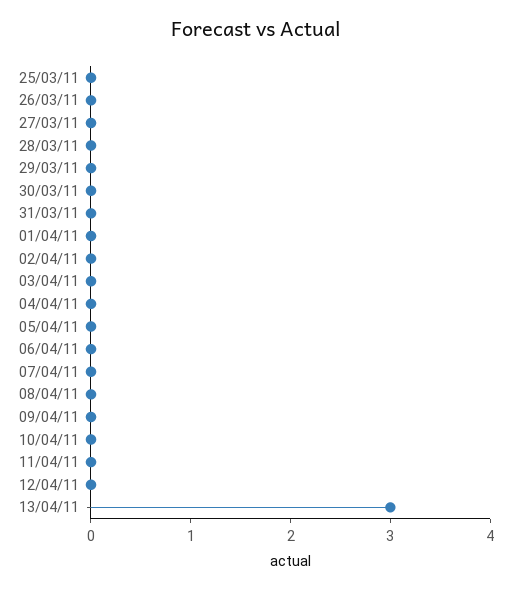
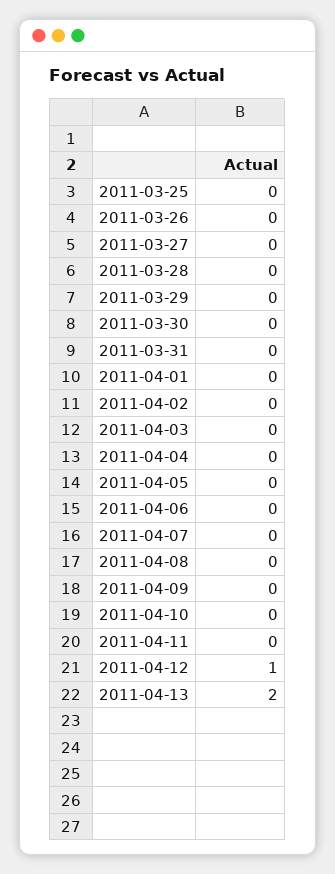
12/04/11: 0 -> 1
13/04/11: 3 -> 2

